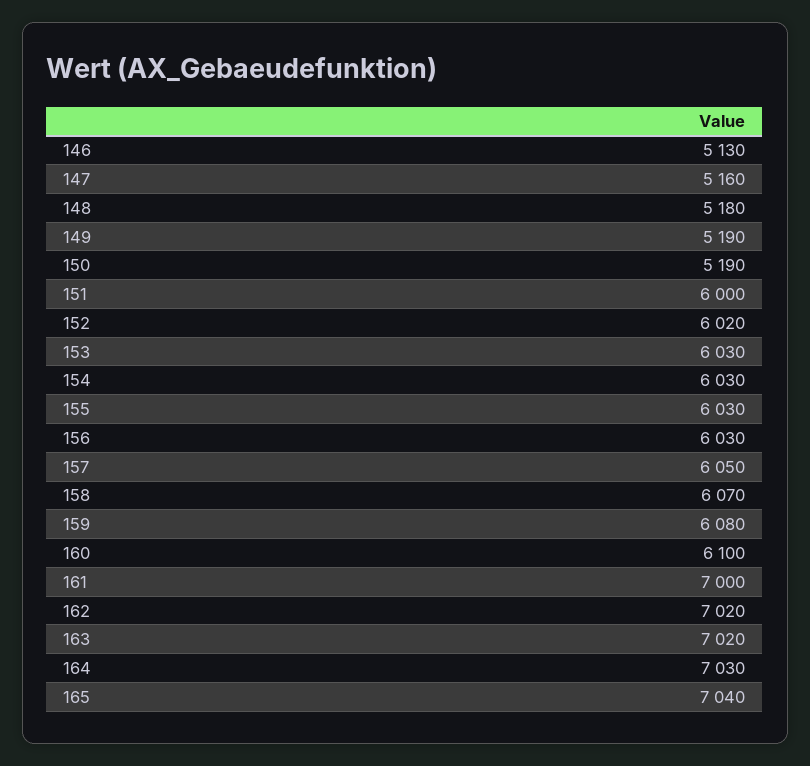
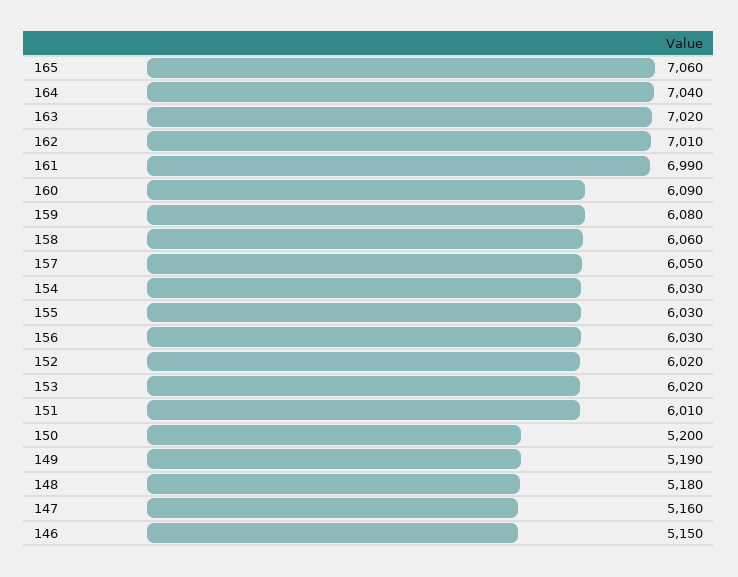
146: 5130 -> 5150
150: 5190 -> 5200
151: 6000 -> 6010
153: 6030 -> 6020
158: 6070 -> 6060
160: 6100 -> 6090
161: 7000 -> 6990
162: 7020 -> 7010
164: 7030 -> 7040
165: 7040 -> 7060

